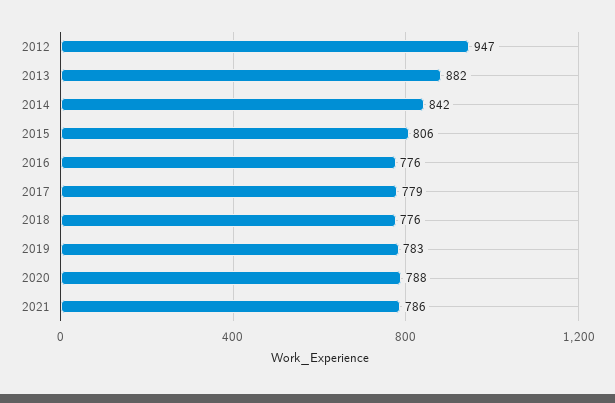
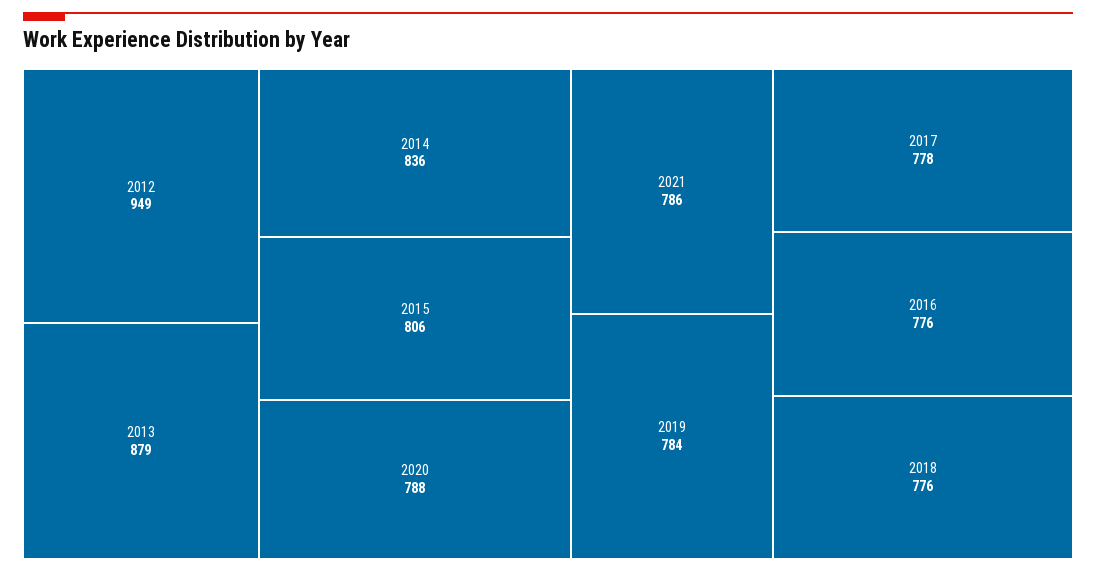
2012: 947 -> 949
2013: 882 -> 879
2014: 842 -> 836
2017: 779 -> 778
2019: 783 -> 784

